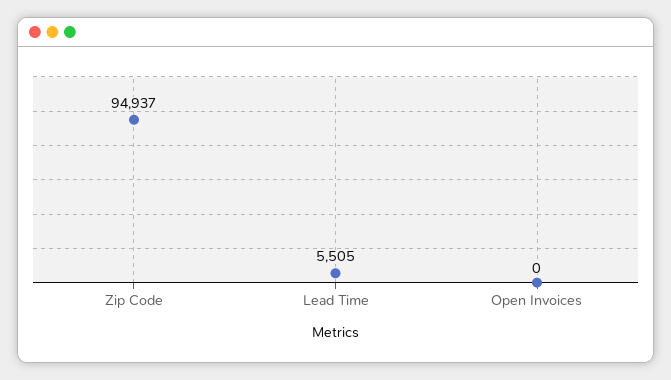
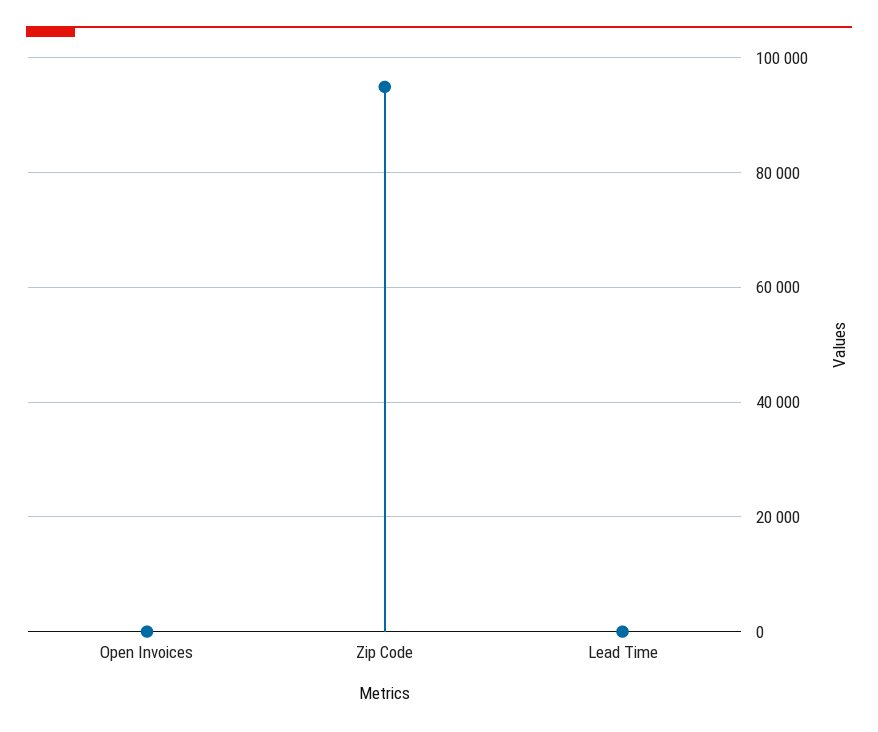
Lead Time: 5505 -> 0

